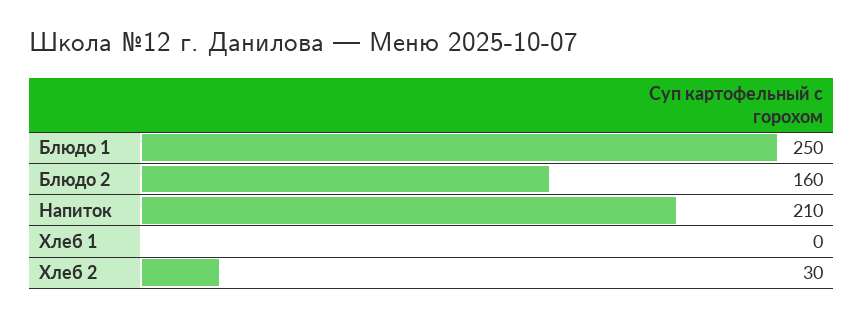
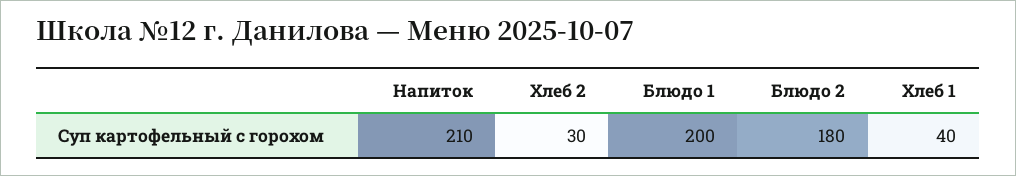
Блюдо 1: 250 -> 200
Блюдо 2: 160 -> 180
Хлеб 1: 0 -> 40

